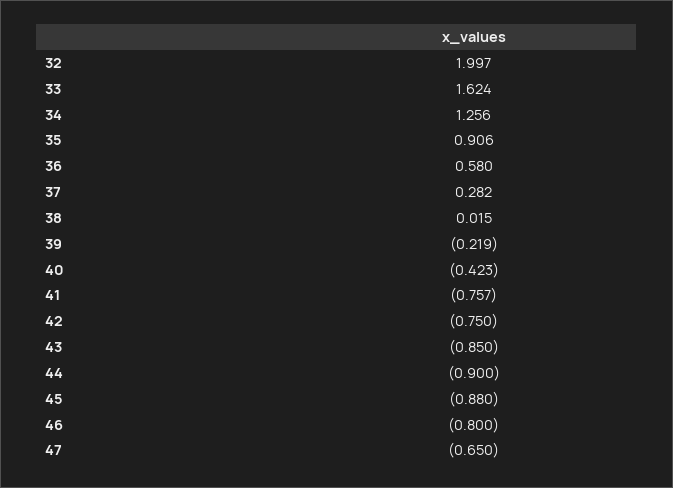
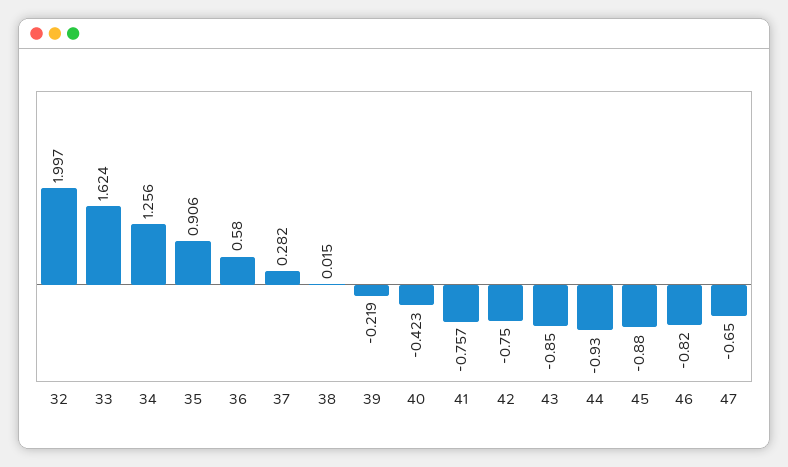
44: -0.9 -> -0.93
46: -0.8 -> -0.82

